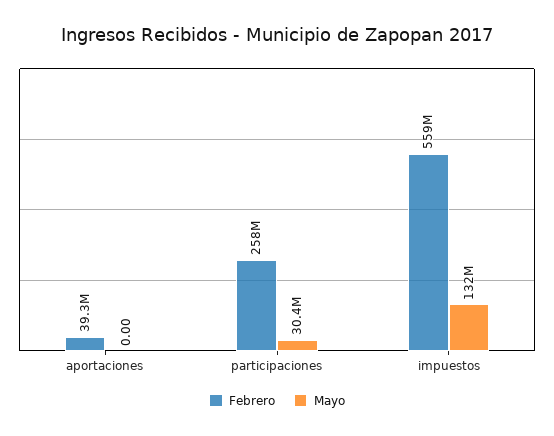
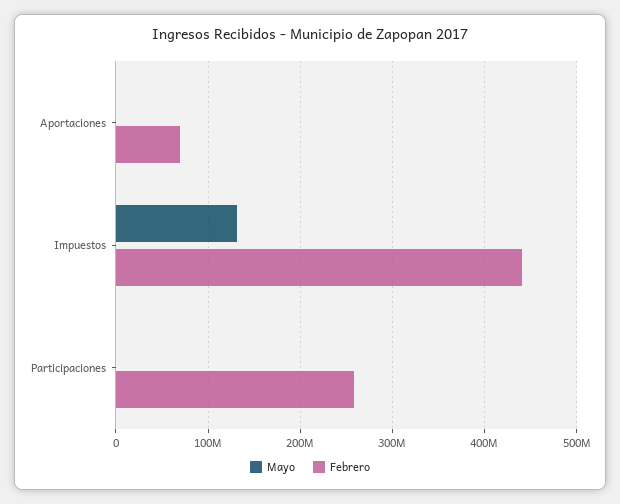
Febrero, aportaciones: 39300000 -> 70000000
Mayo, participaciones: 30400000 -> 0
Febrero, impuestos: 559000000 -> 440000000

